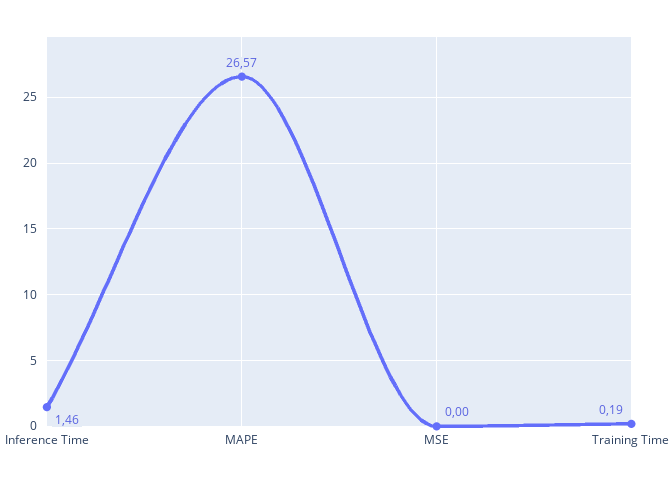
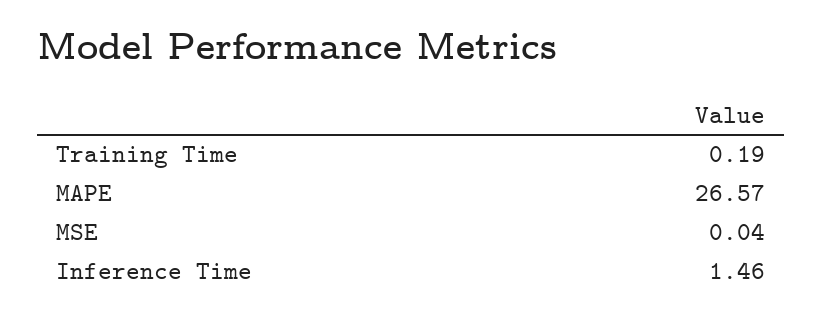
MSE: 0 -> 0.04

